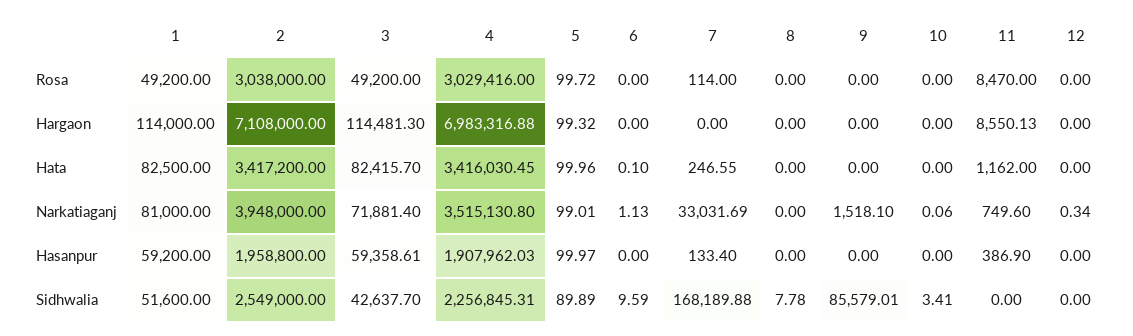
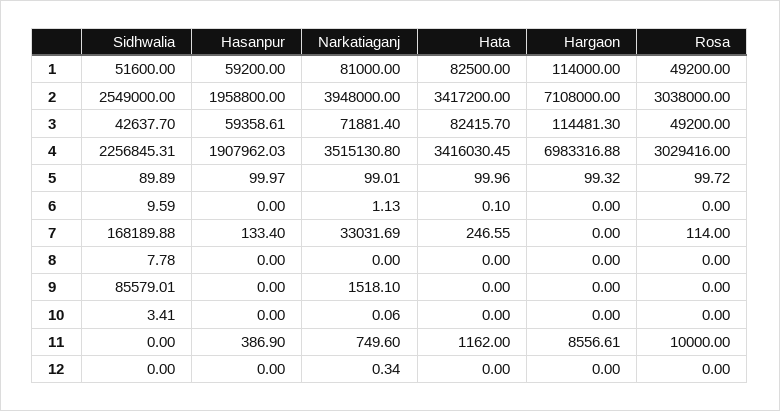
11, Rosa: 8470 -> 10000
11, Hargaon: 8550.13 -> 8556.61

